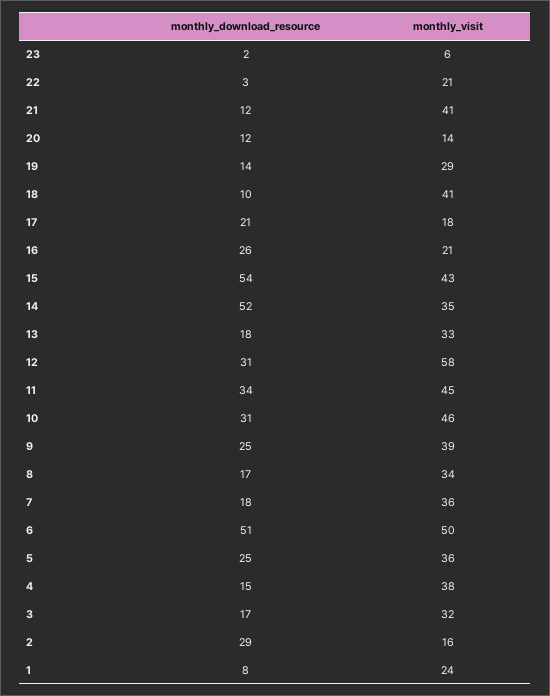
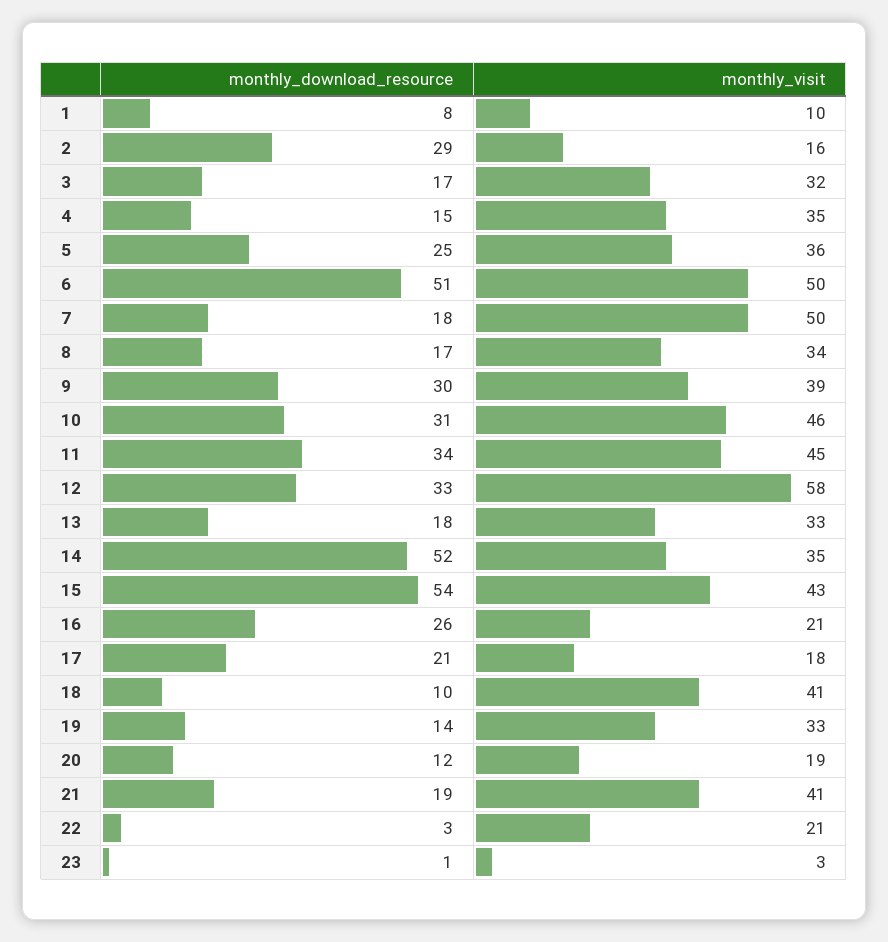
monthly_download_resource, 23: 2 -> 1
monthly_visit, 23: 6 -> 3
monthly_download_resource, 21: 12 -> 19
monthly_visit, 20: 14 -> 19
monthly_visit, 19: 29 -> 33
monthly_download_resource, 12: 31 -> 33
monthly_download_resource, 9: 25 -> 30
monthly_visit, 7: 36 -> 50
monthly_visit, 4: 38 -> 35
monthly_visit, 1: 24 -> 10

